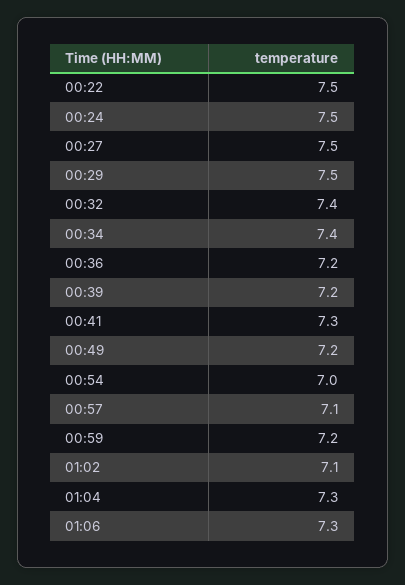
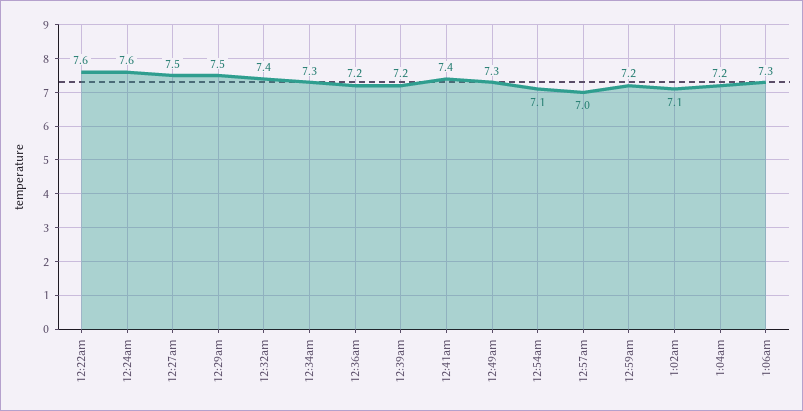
00:22: 7.5 -> 7.6
00:24: 7.5 -> 7.6
00:34: 7.4 -> 7.3
00:41: 7.3 -> 7.4
00:49: 7.2 -> 7.3
00:54: 7 -> 7.1
00:57: 7.1 -> 7
01:04: 7.3 -> 7.2

